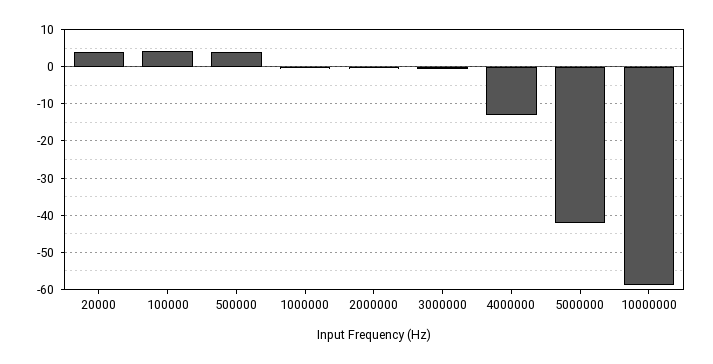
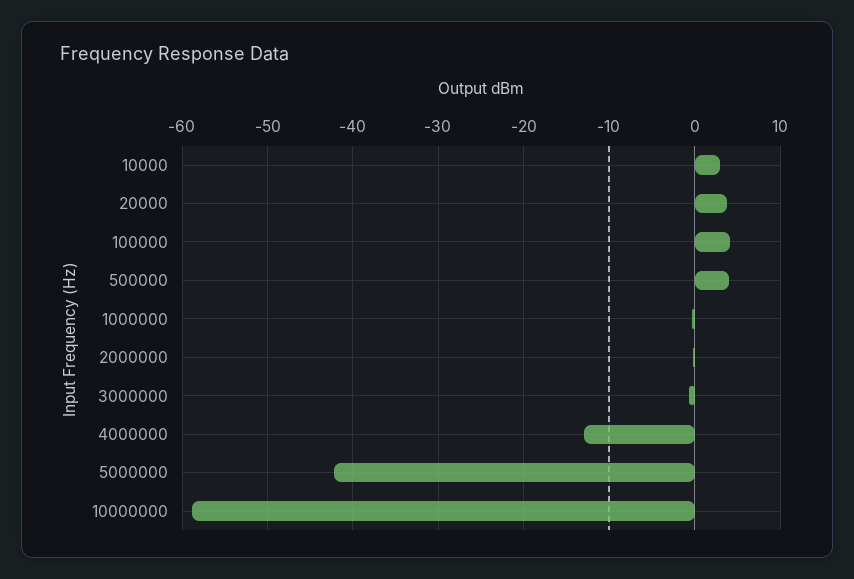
10000: none -> 3

